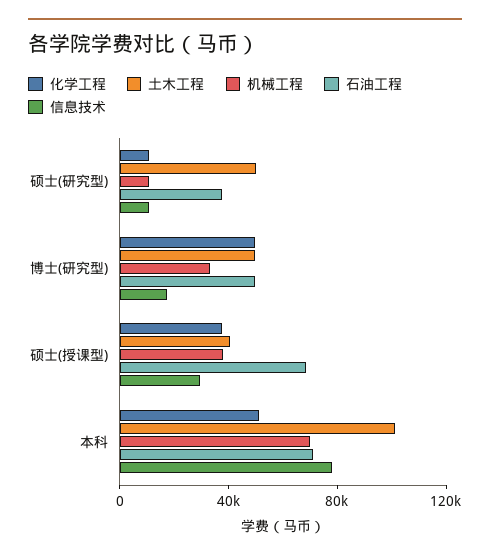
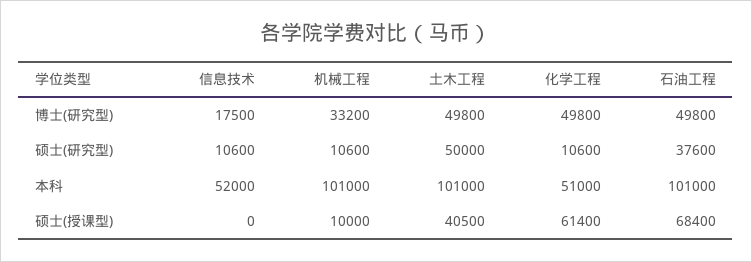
化学工程, 硕士(授课型): 40000 -> 61400
机械工程, 硕士(授课型): 40000 -> 10000
信息技术, 硕士(授课型): 30000 -> 0
机械工程, 本科: 70000 -> 101000
石油工程, 本科: 70000 -> 101000
信息技术, 本科: 80000 -> 52000

